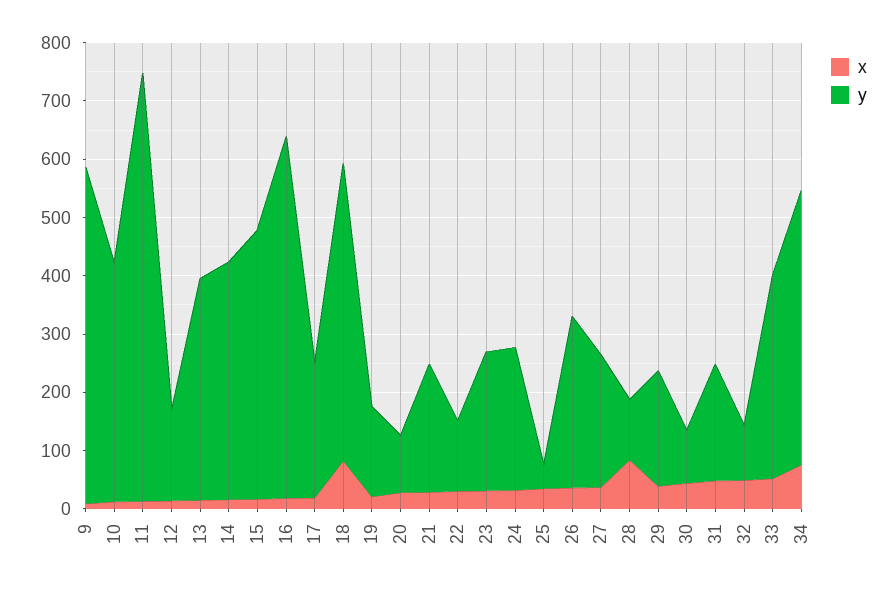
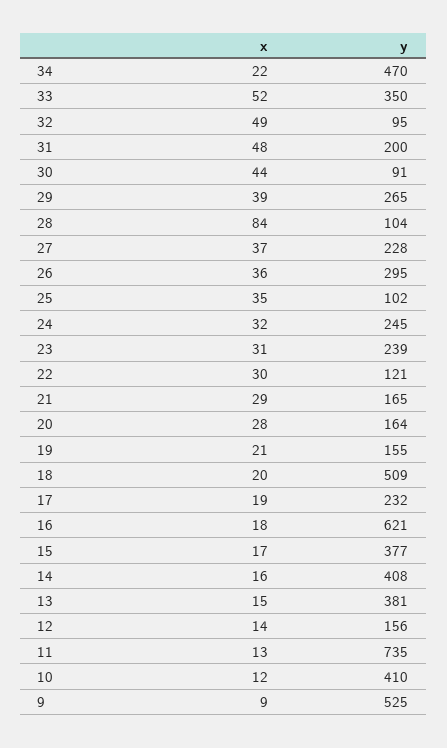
y, 9: 580 -> 525
y, 15: 460 -> 377
x, 18: 80 -> 20
y, 20: 100 -> 164
y, 21: 220 -> 165
y, 25: 40 -> 102
y, 29: 200 -> 265
x, 34: 80 -> 22

